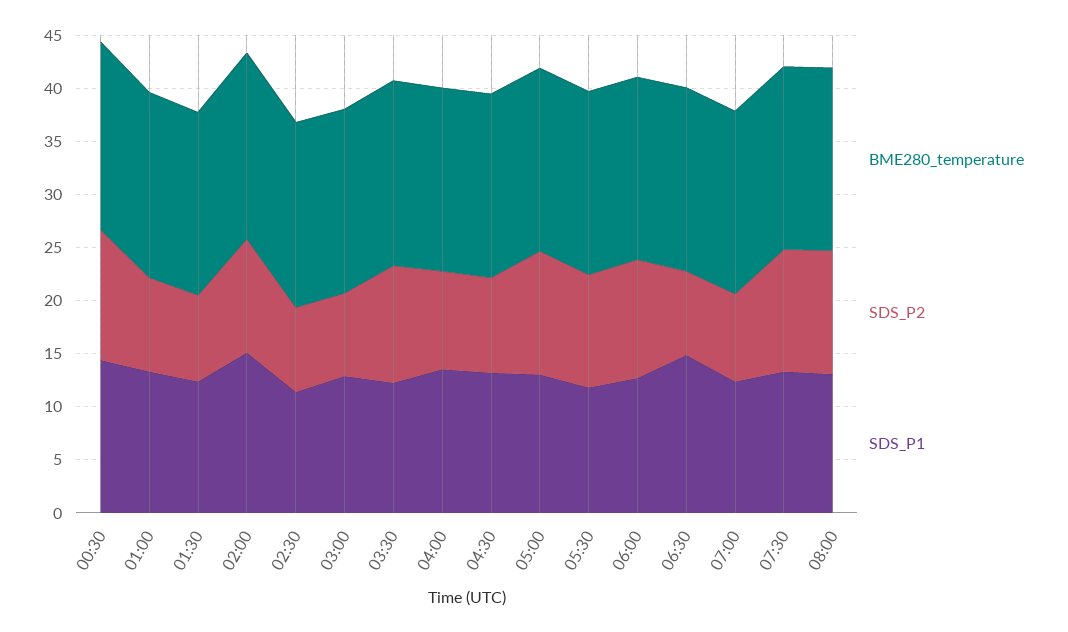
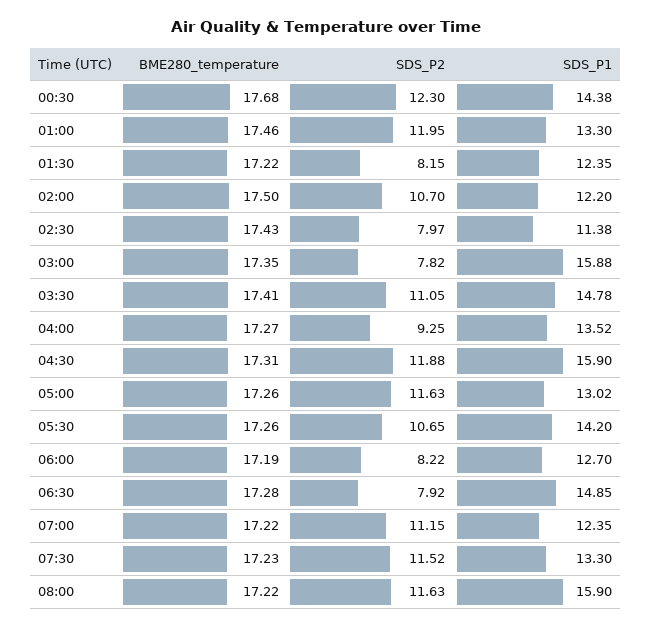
SDS_P2, 01:00: 9 -> 11.95
SDS_P1, 02:00: 15 -> 12.2
SDS_P1, 03:00: 13 -> 15.88
SDS_P1, 03:30: 12 -> 14.78
SDS_P2, 04:30: 9 -> 11.88
SDS_P1, 04:30: 13 -> 15.9
SDS_P1, 05:30: 12 -> 14.2
SDS_P2, 06:00: 11 -> 8.22
SDS_P2, 07:00: 8 -> 11.15
SDS_P1, 08:00: 13 -> 15.9

